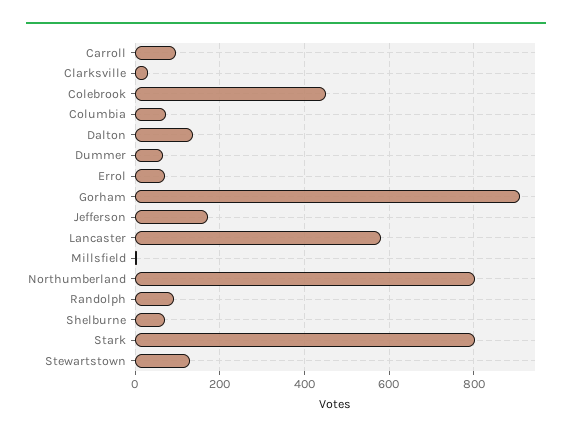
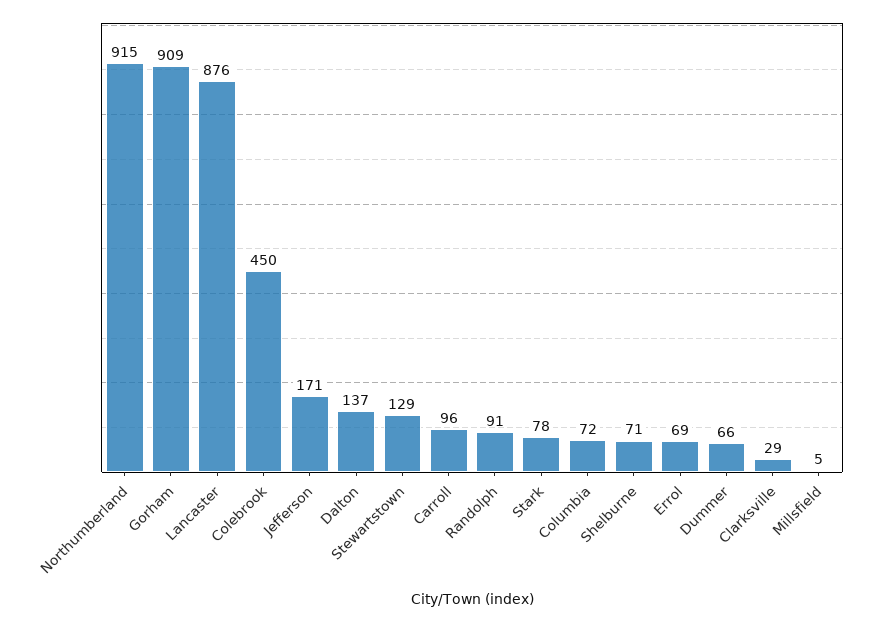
Lancaster: 580 -> 876
Northumberland: 800 -> 915
Stark: 800 -> 78

